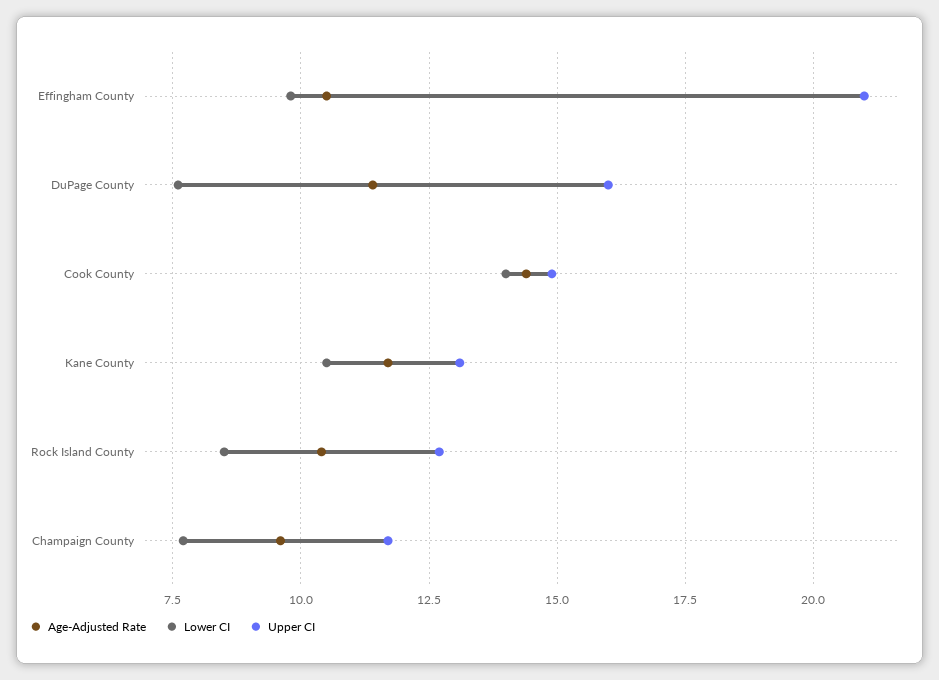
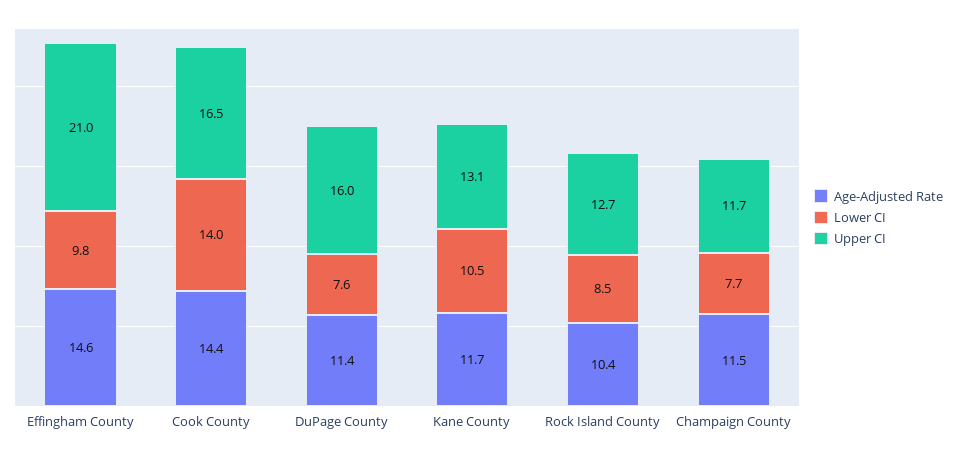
Age-Adjusted Rate, Effingham County: 10.5 -> 14.6
Upper CI, Cook County: 15 -> 16.5
Age-Adjusted Rate, Champaign County: 9.5 -> 11.5

